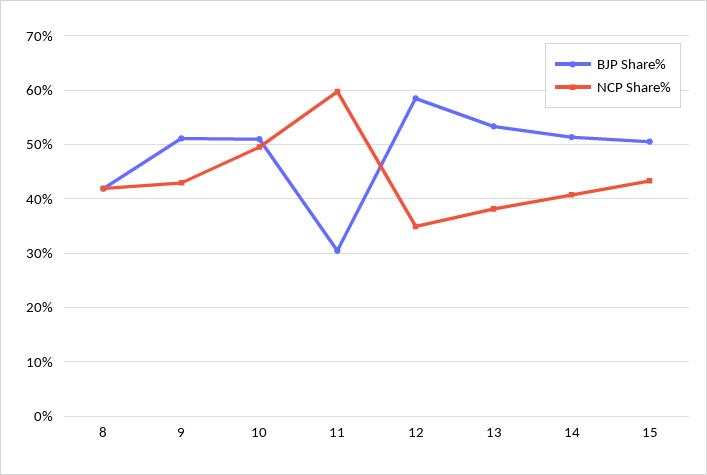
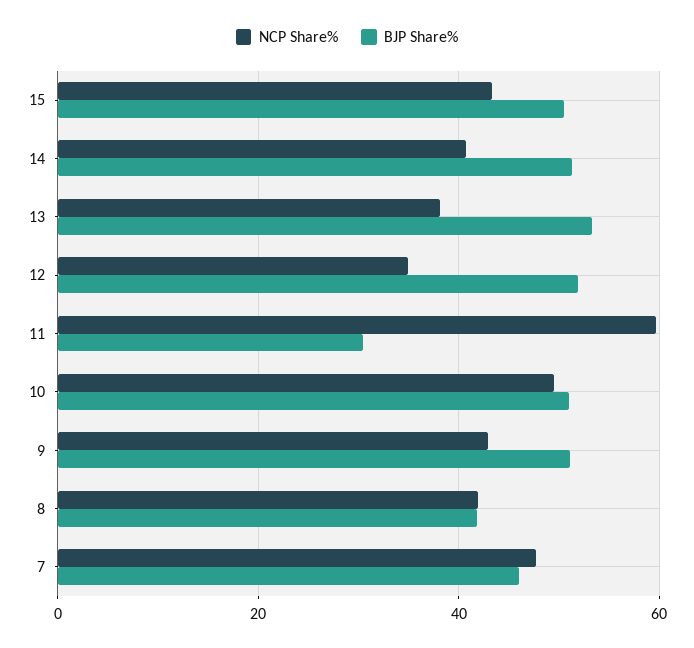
BJP Share%, 12: 58 -> 52
NCP Share%, 7: none -> 48
BJP Share%, 7: none -> 46

